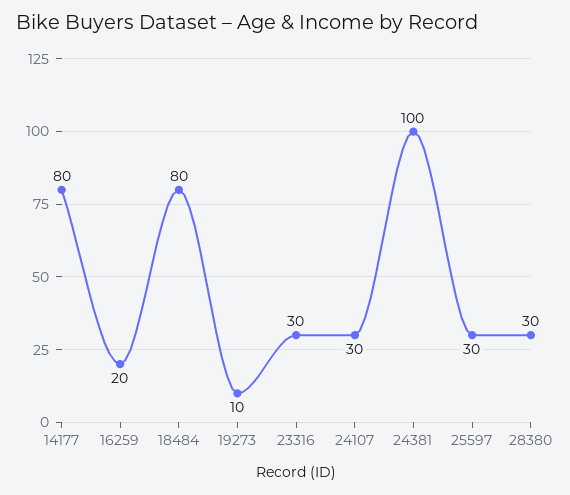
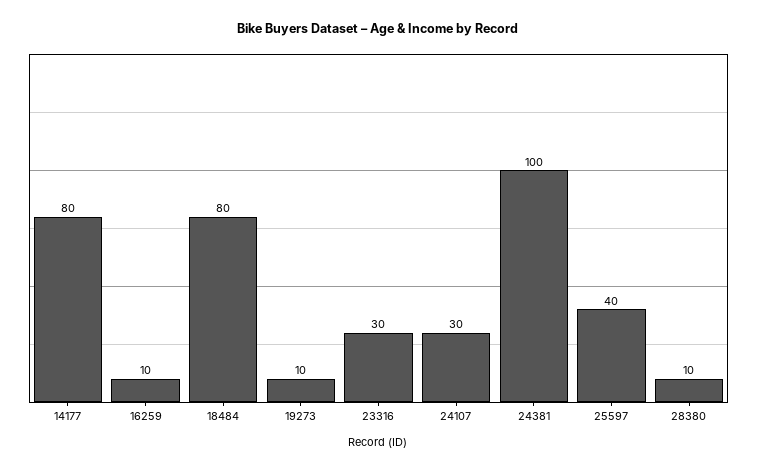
16259: 20 -> 10
25597: 30 -> 40
28380: 30 -> 10

